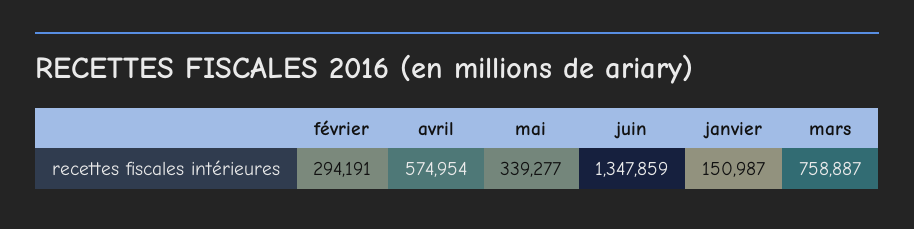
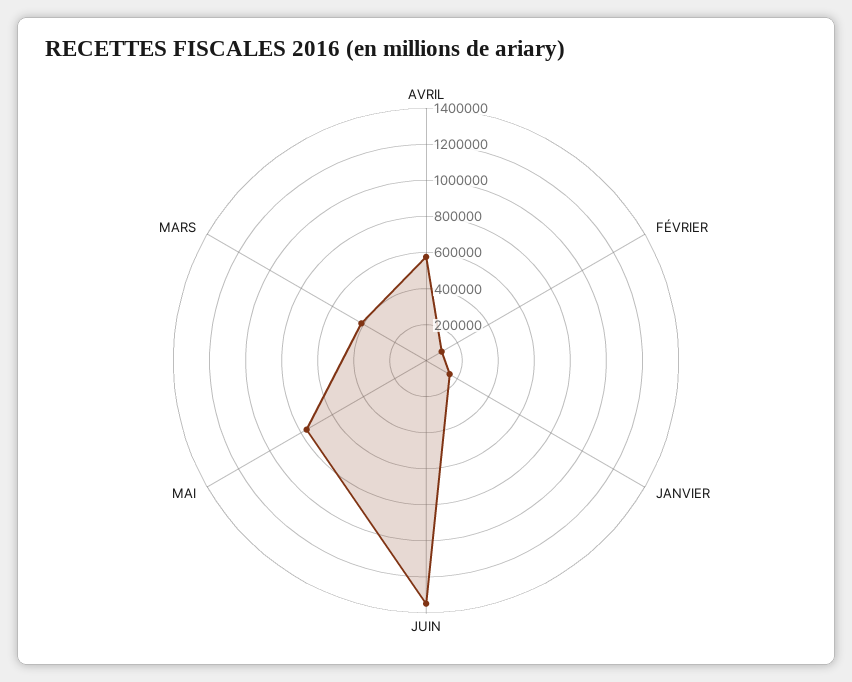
février: 294191 -> 100000
mai: 339277 -> 750000
mars: 758887 -> 400000

